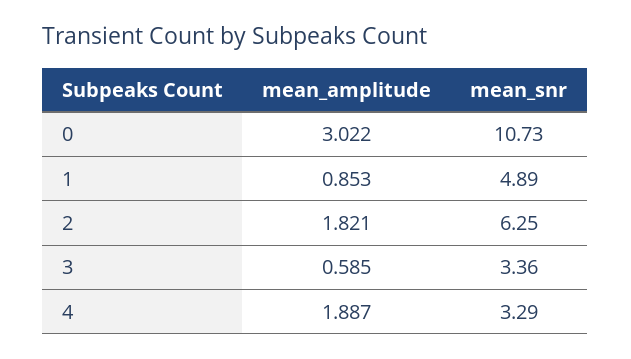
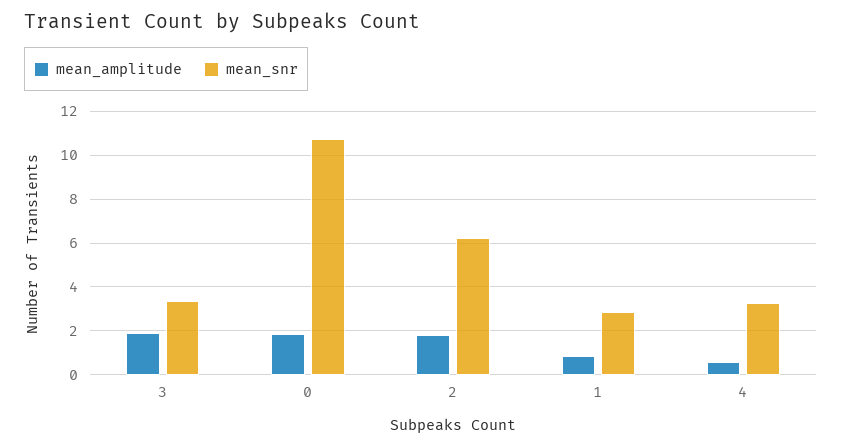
mean_amplitude, 0: 3.022 -> 2
mean_snr, 1: 4.89 -> 3
mean_amplitude, 3: 0.585 -> 2
mean_amplitude, 4: 1.887 -> 0.5

